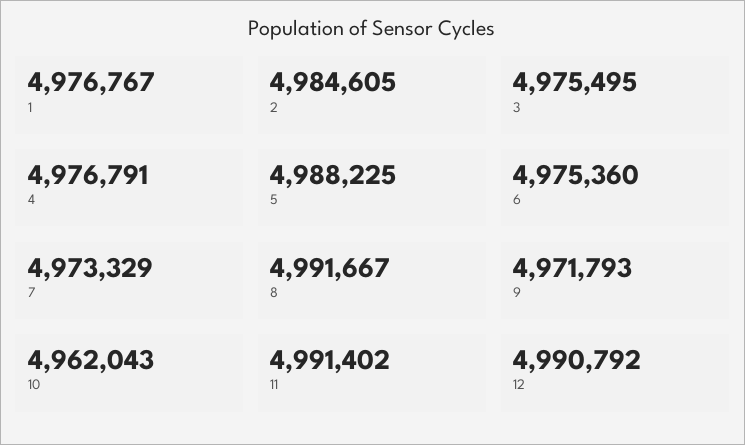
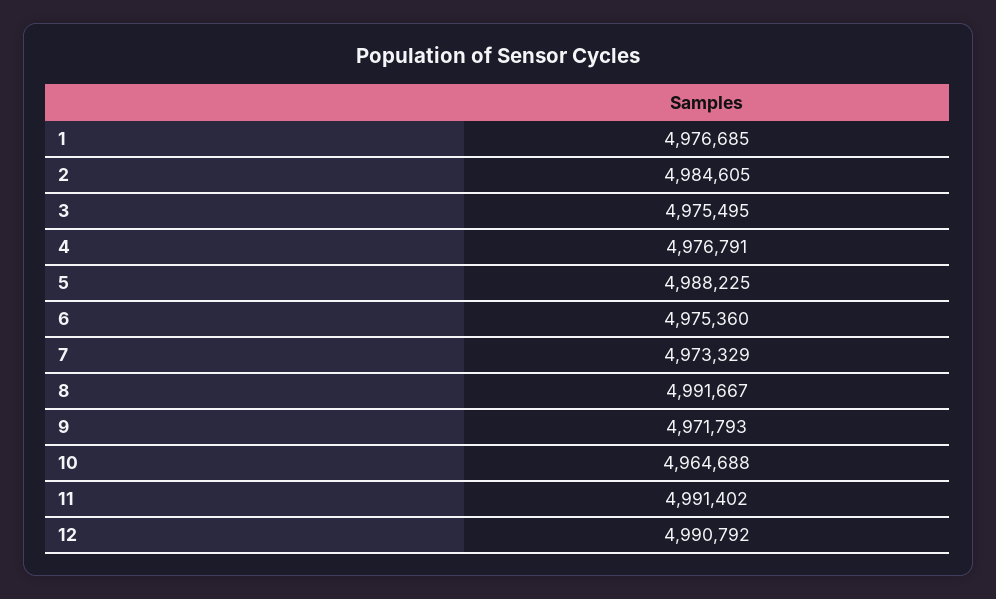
1: 4976767 -> 4976685
10: 4962043 -> 4964688

